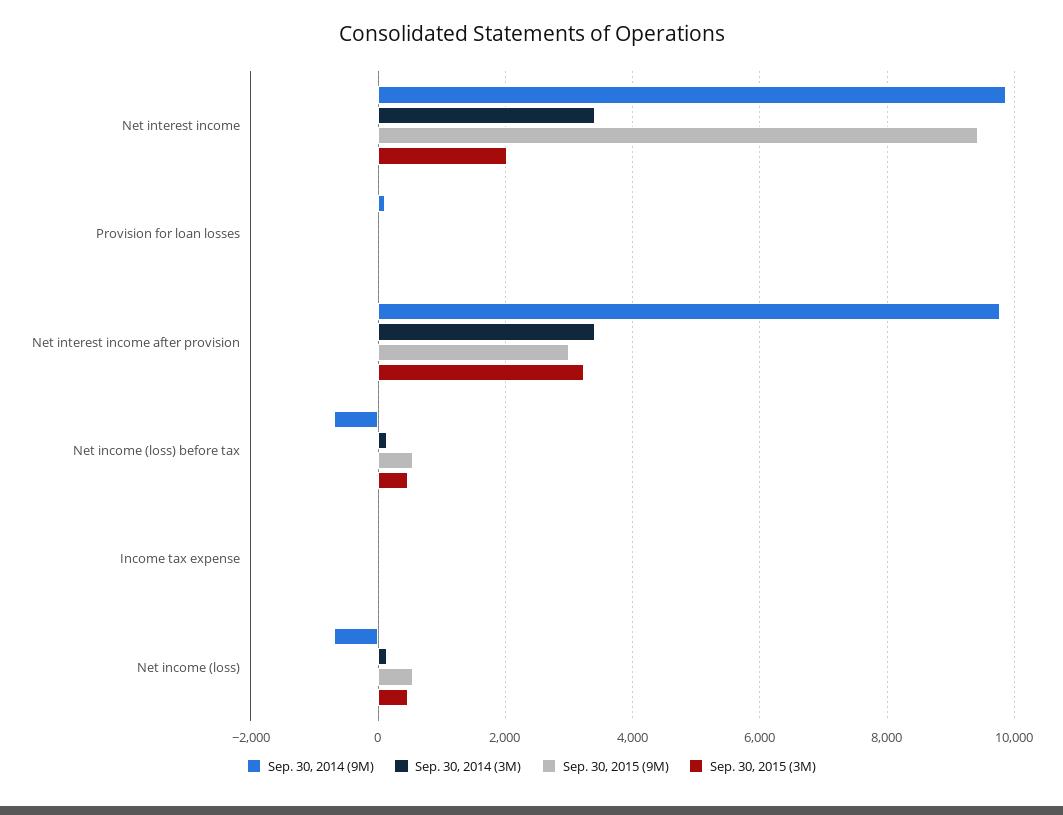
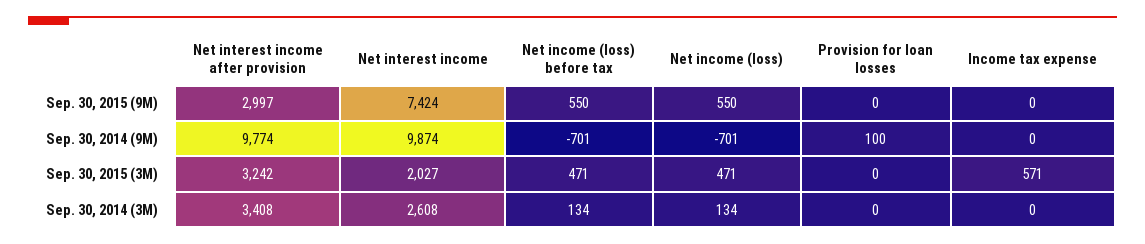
Sep. 30, 2014 (3M), Net interest income: 3400 -> 2608
Sep. 30, 2015 (9M), Net interest income: 9400 -> 7424
Sep. 30, 2015 (3M), Income tax expense: 0 -> 571

